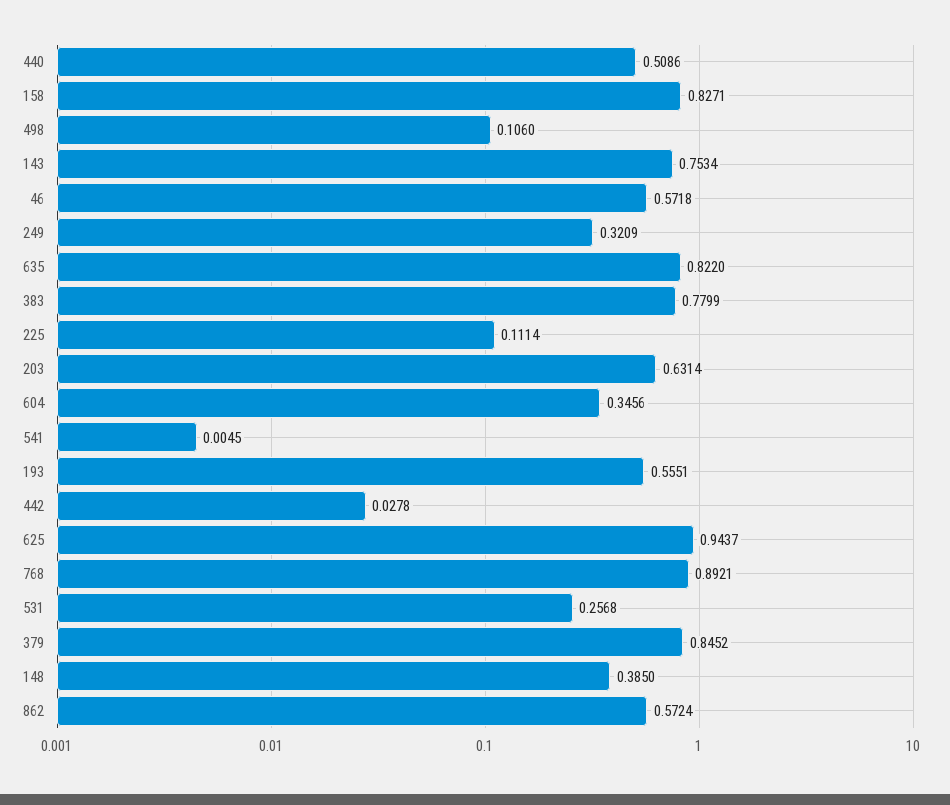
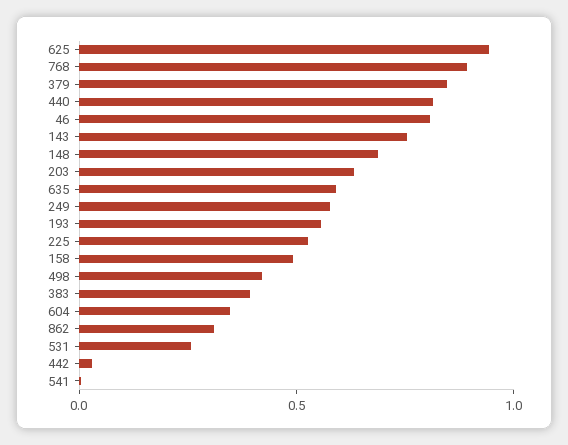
440: 0.5086 -> 0.8
158: 0.8271 -> 0.5
498: 0.106 -> 0.4
46: 0.5718 -> 0.8
249: 0.3209 -> 0.6
635: 0.822 -> 0.6
383: 0.7799 -> 0.4
225: 0.1114 -> 0.5
148: 0.385 -> 0.7
862: 0.5724 -> 0.3

